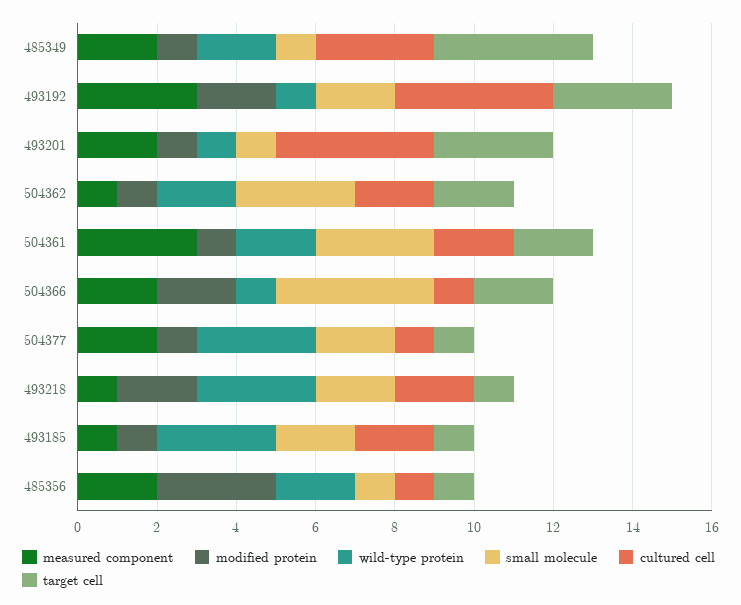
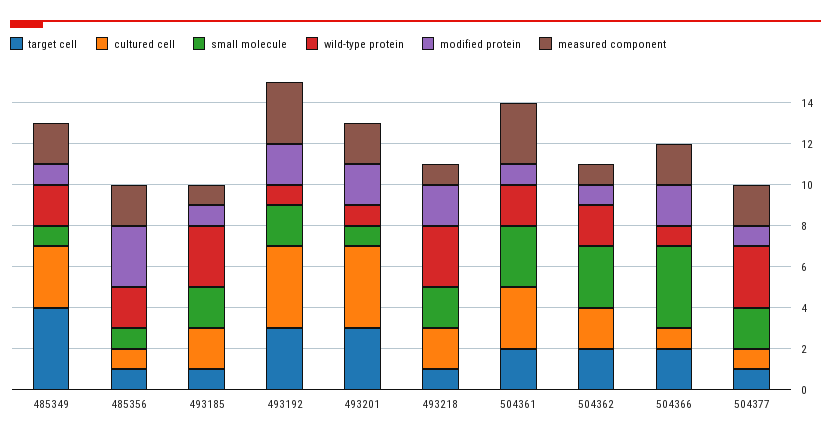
modified protein, 493201: 1 -> 2
cultured cell, 504361: 2 -> 3

